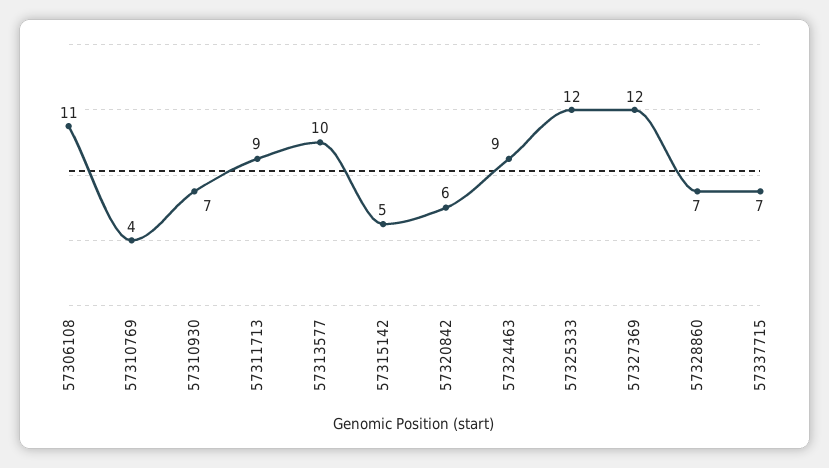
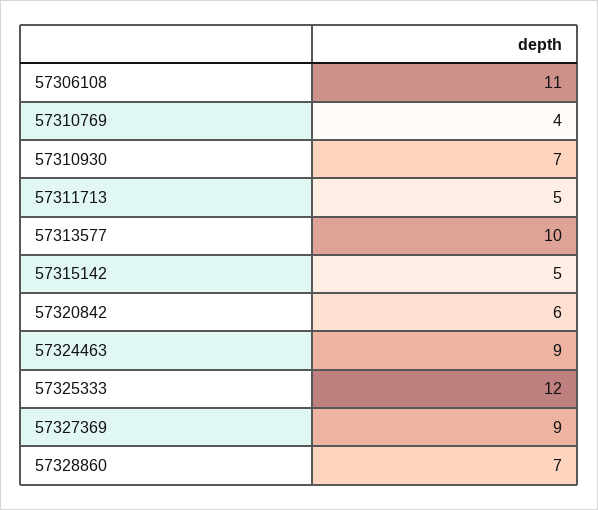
57311713: 9 -> 5
57327369: 12 -> 9
57337715: 7 -> none

